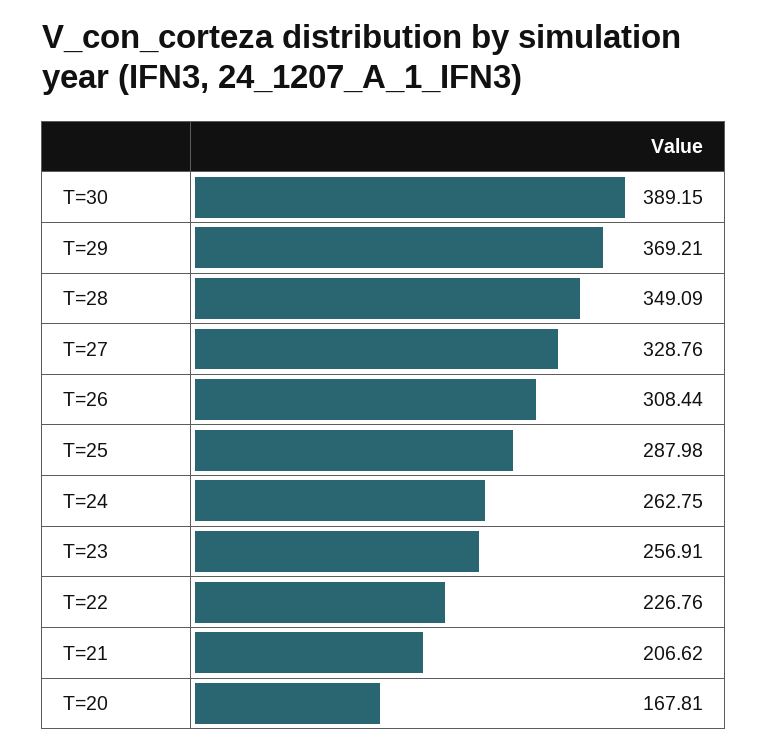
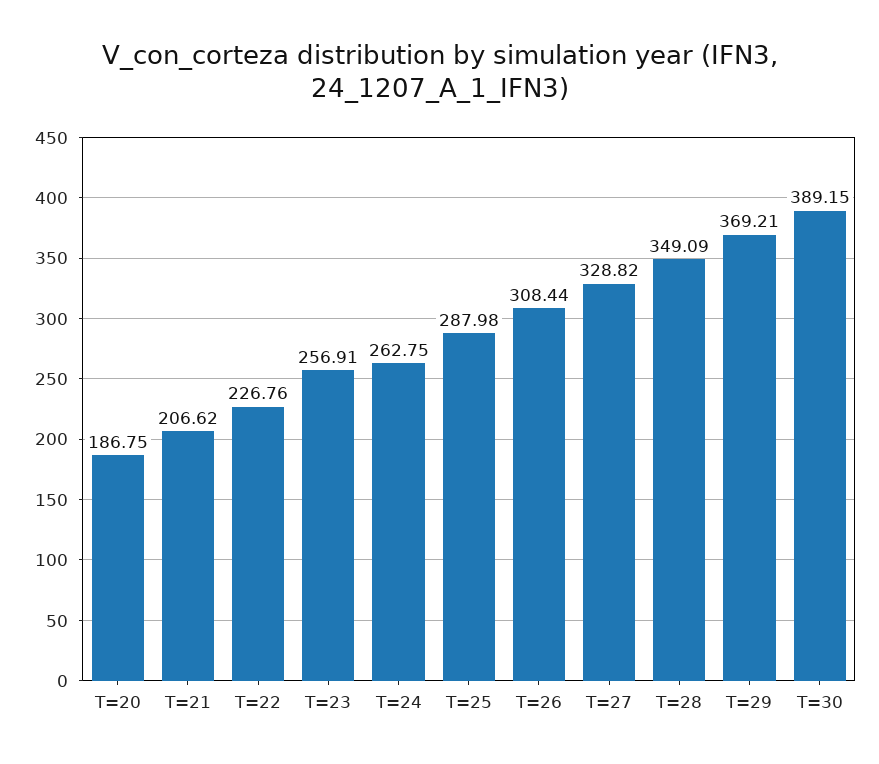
T=27: 328.76 -> 328.82
T=20: 167.81 -> 186.75

